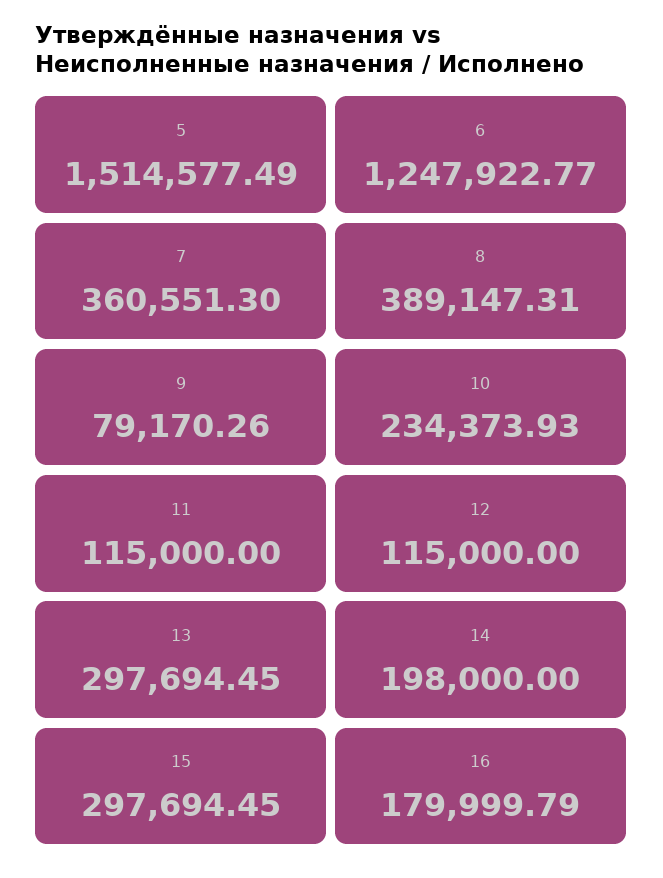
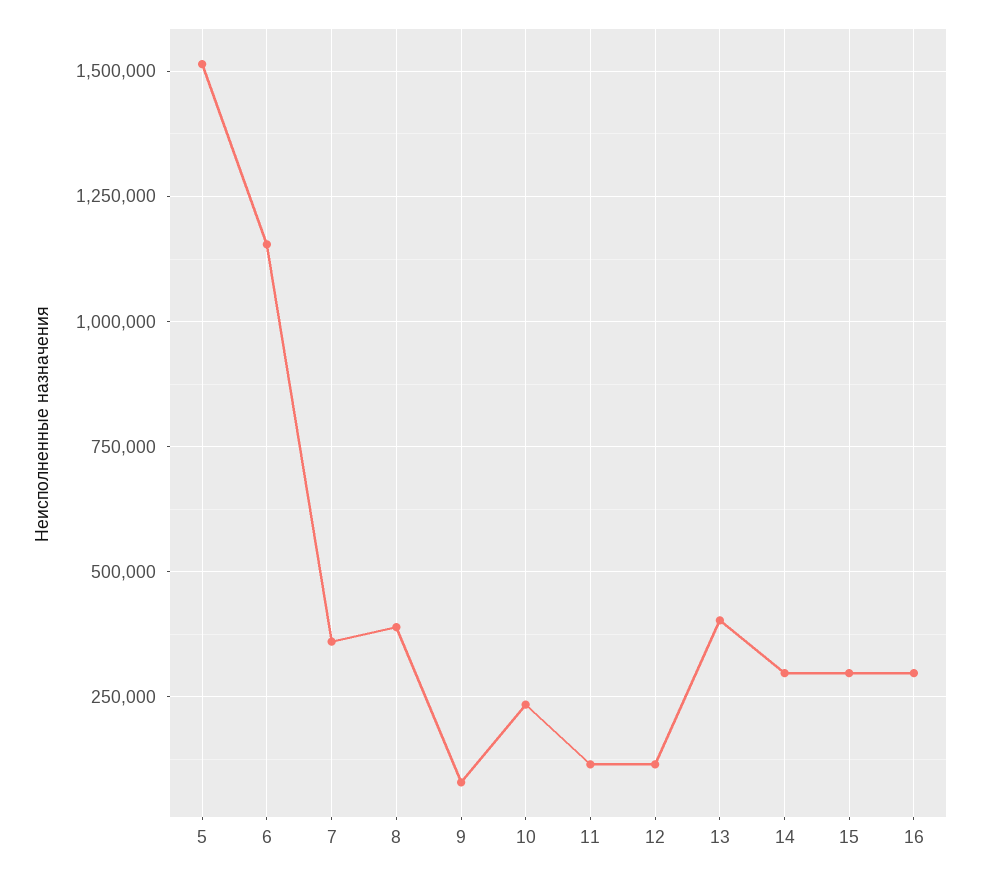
6: 1247922.77 -> 1150000
13: 297694.45 -> 400000
14: 198000 -> 300000
16: 179999.79 -> 300000

